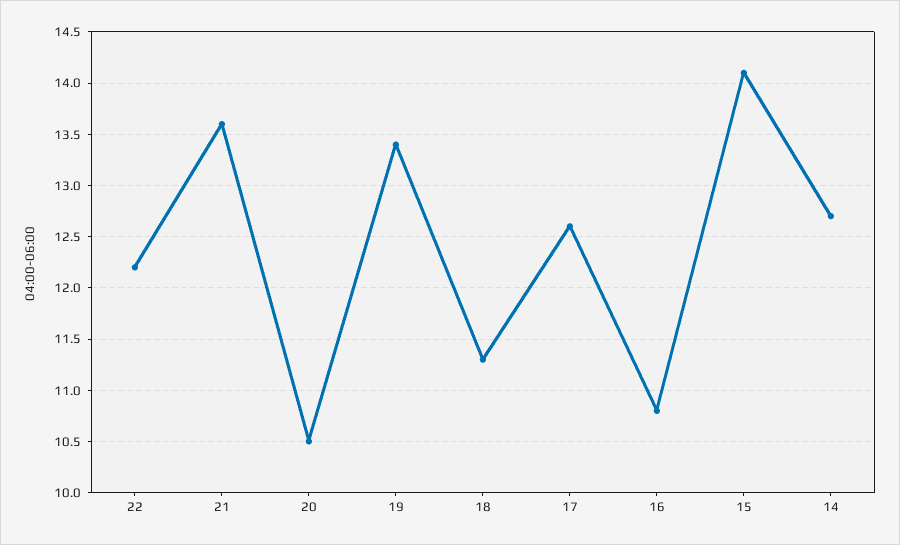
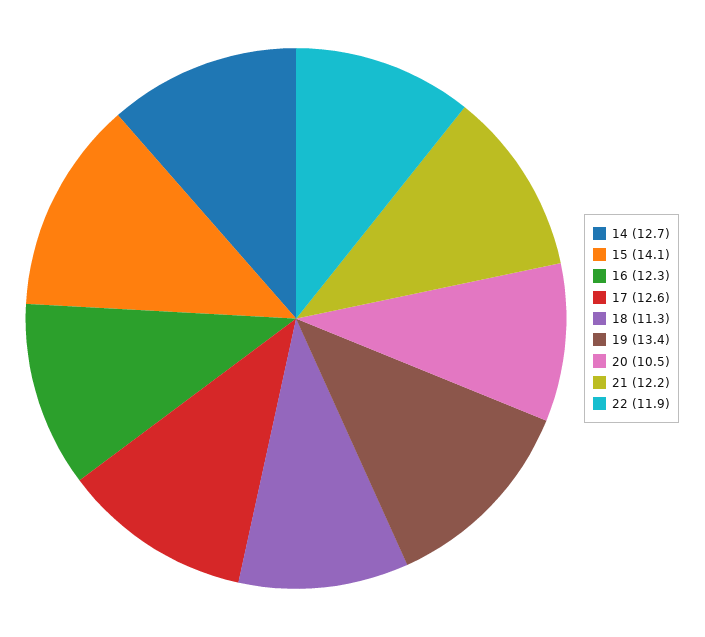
22: 12.2 -> 11.9
21: 13.6 -> 12.2
16: 10.8 -> 12.3

